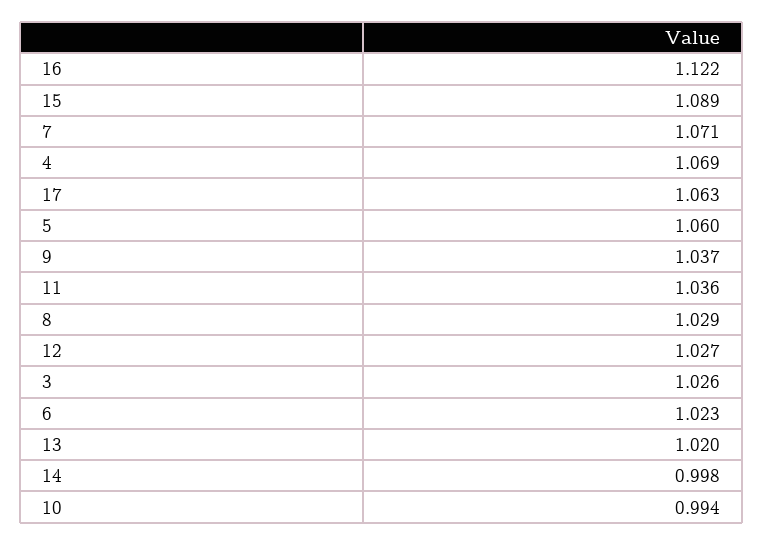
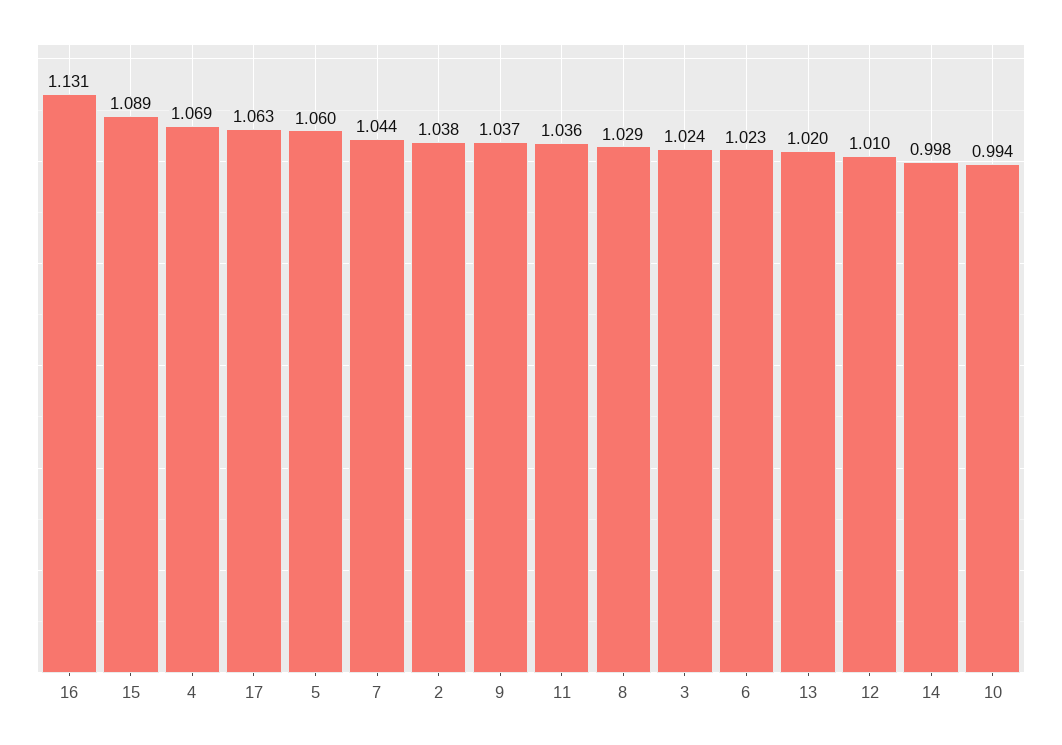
16: 1.122 -> 1.131
7: 1.071 -> 1.044
12: 1.027 -> 1.01
3: 1.026 -> 1.024
2: none -> 1.038

